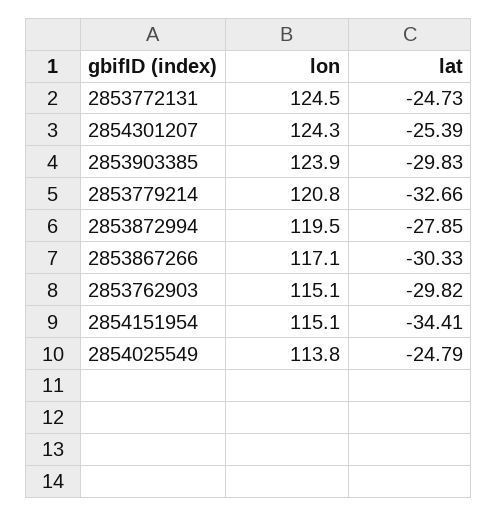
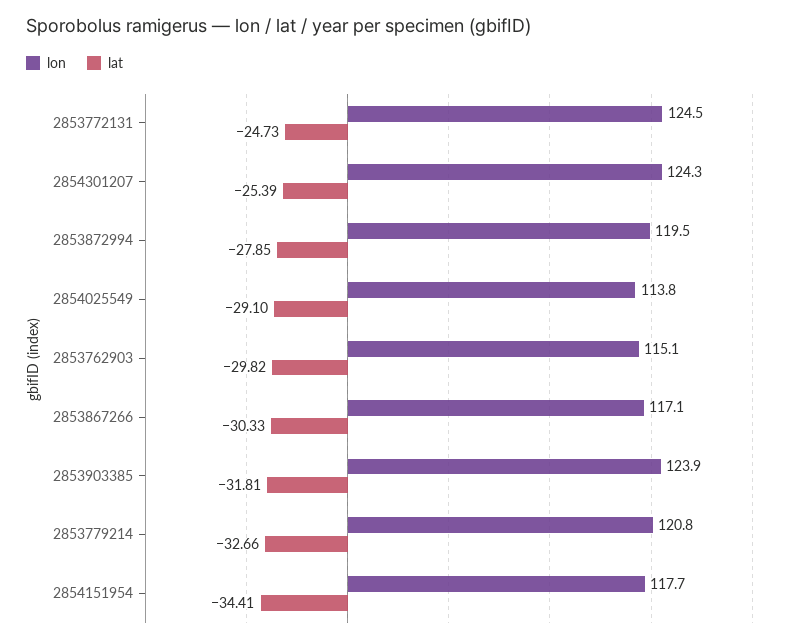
lat, 2853903385: -29.83 -> -31.81
lon, 2854151954: 115.1 -> 117.7
lat, 2854025549: -24.79 -> -29.1

